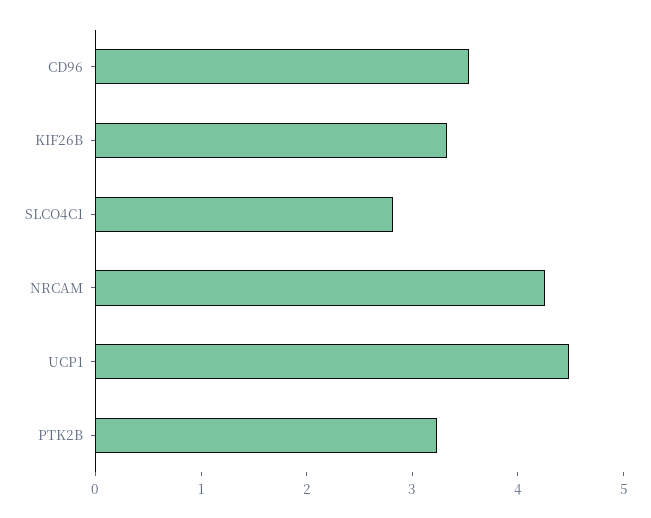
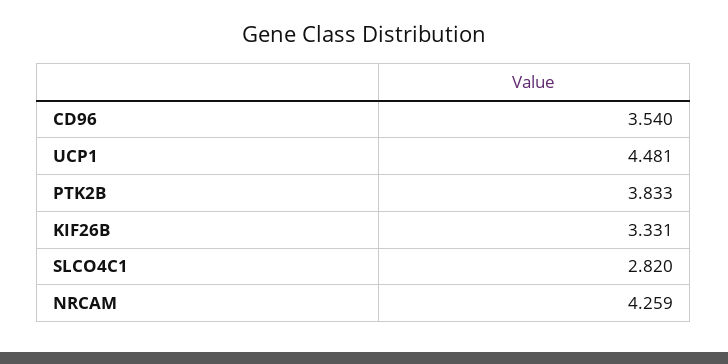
PTK2B: 3.2 -> 3.833

